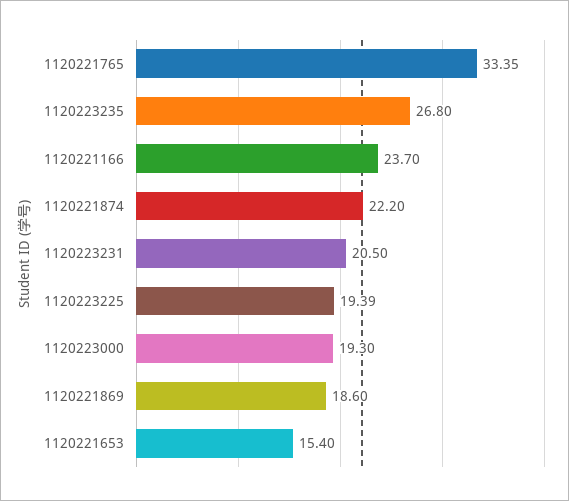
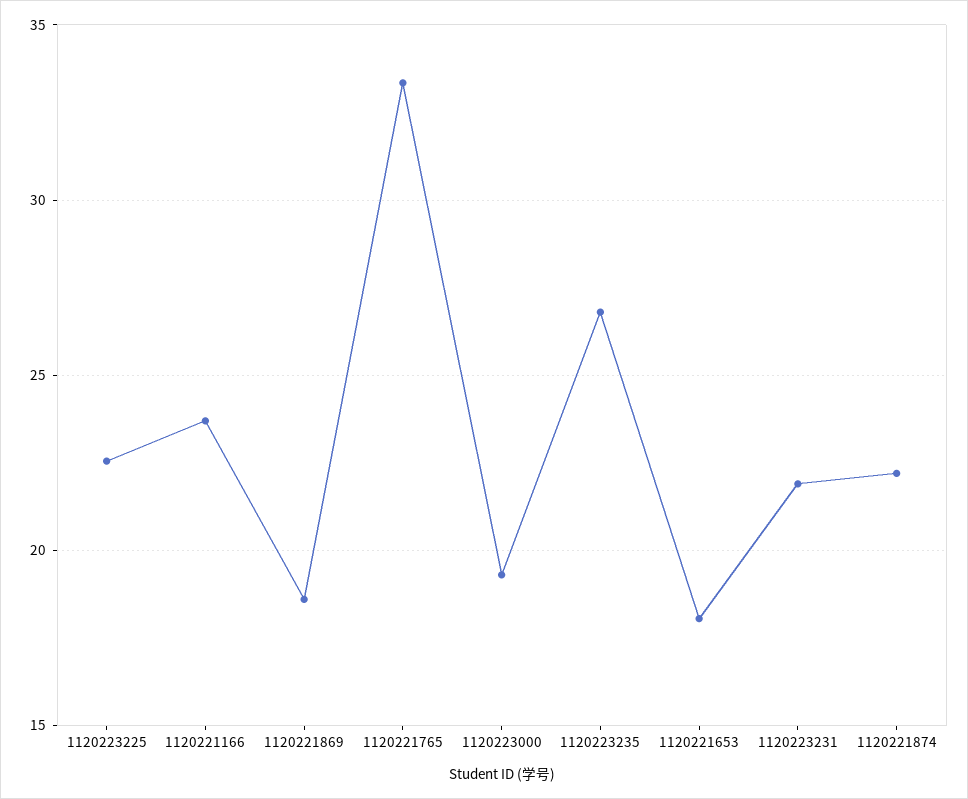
1120223231: 20.5 -> 22
1120223225: 19.39 -> 22.5
1120221653: 15.4 -> 18

